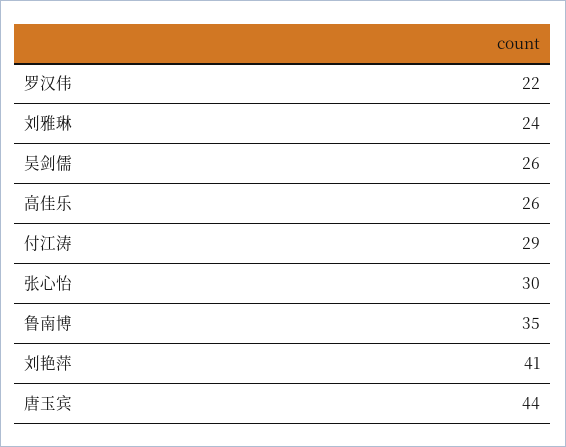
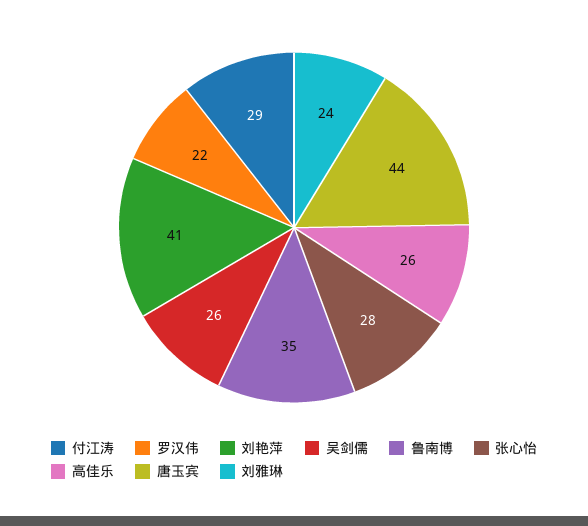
张心怡: 30 -> 28

